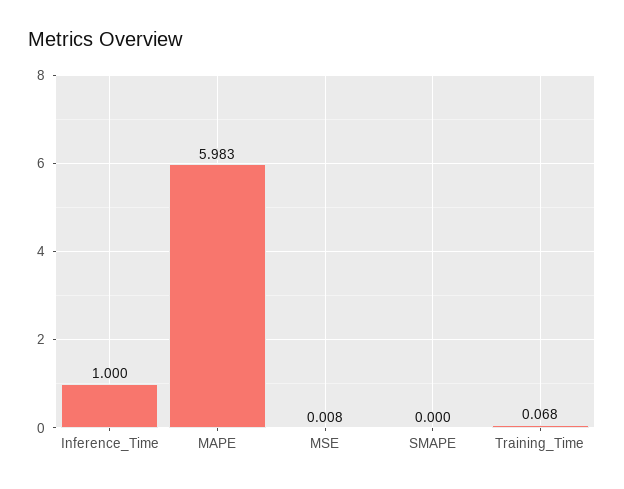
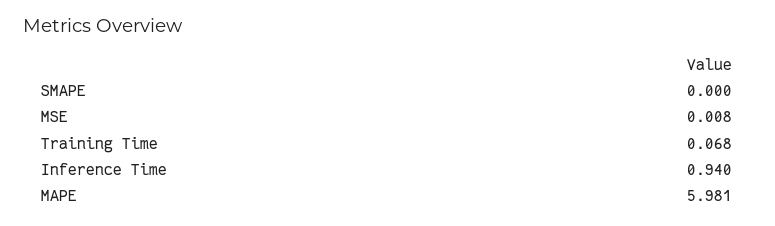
Inference_Time: 1 -> 0.94
MAPE: 5.983 -> 5.981

